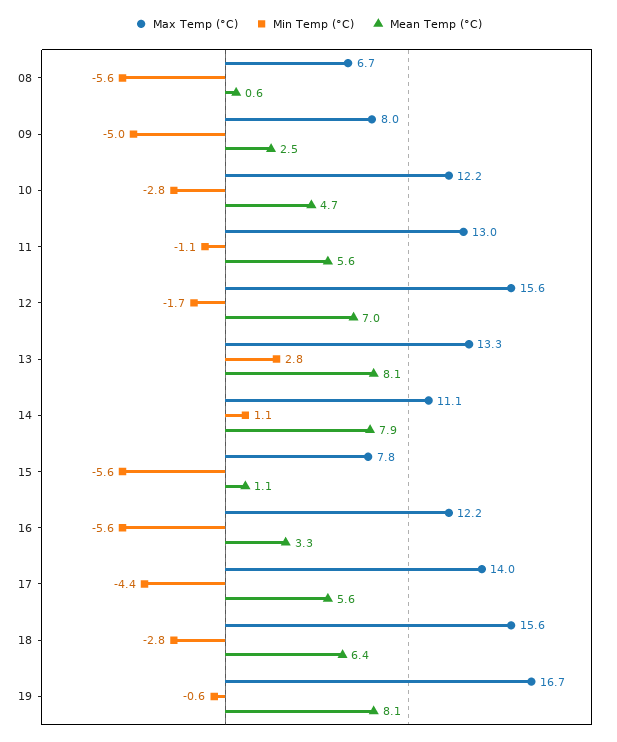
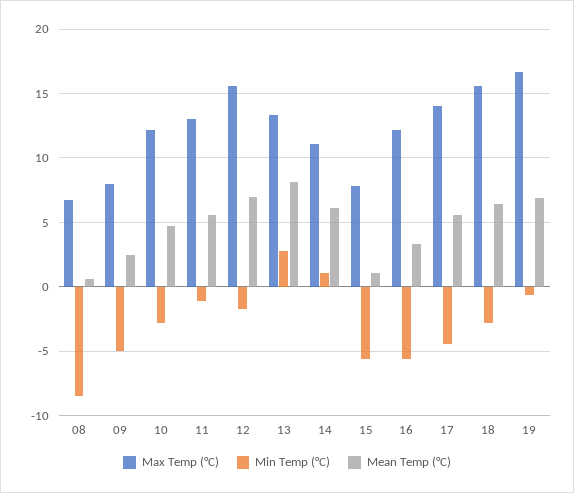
Min Temp (°C), 08: -5.6 -> -8.5
Mean Temp (°C), 14: 7.9 -> 6
Mean Temp (°C), 19: 8.1 -> 7

